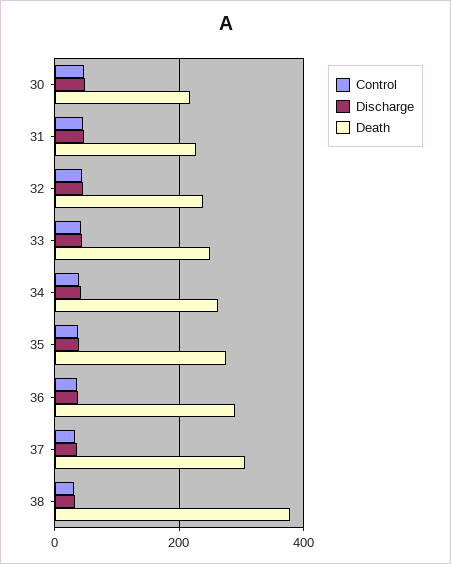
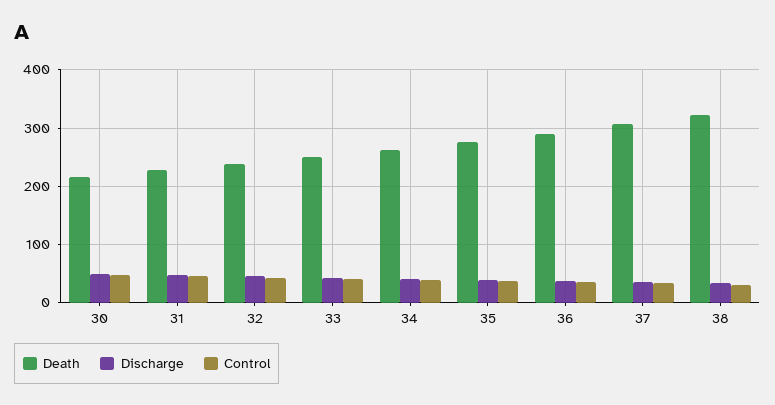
Death, 38: 380 -> 320

